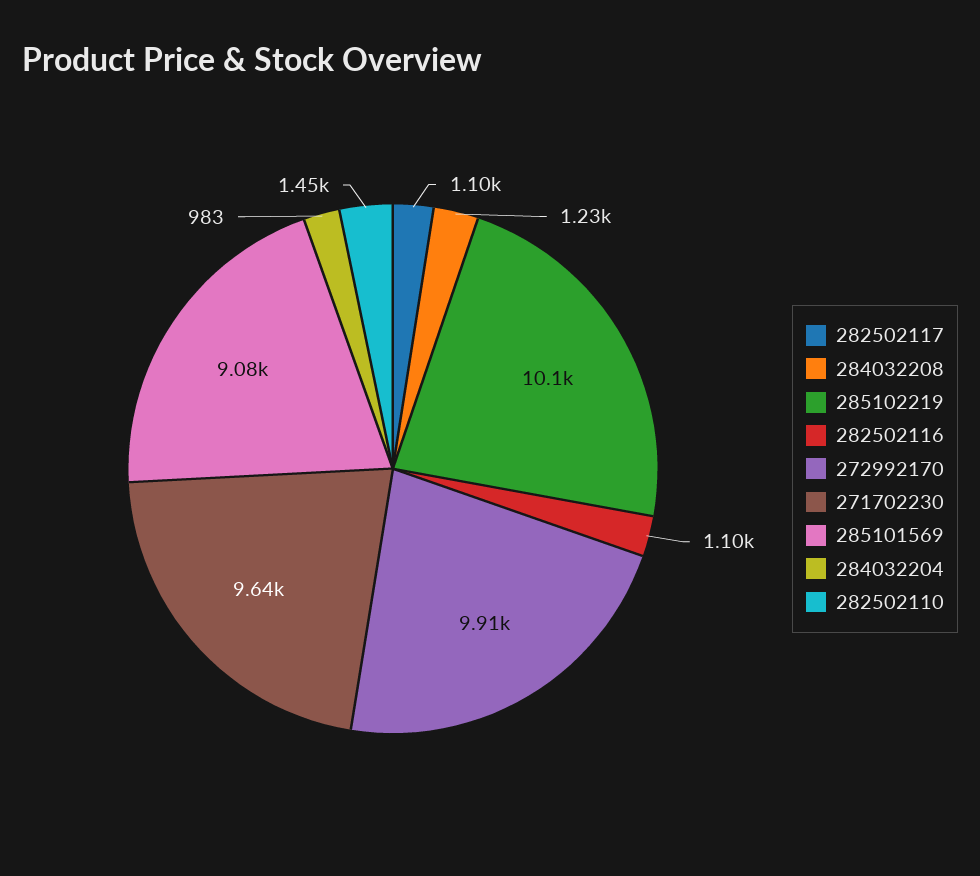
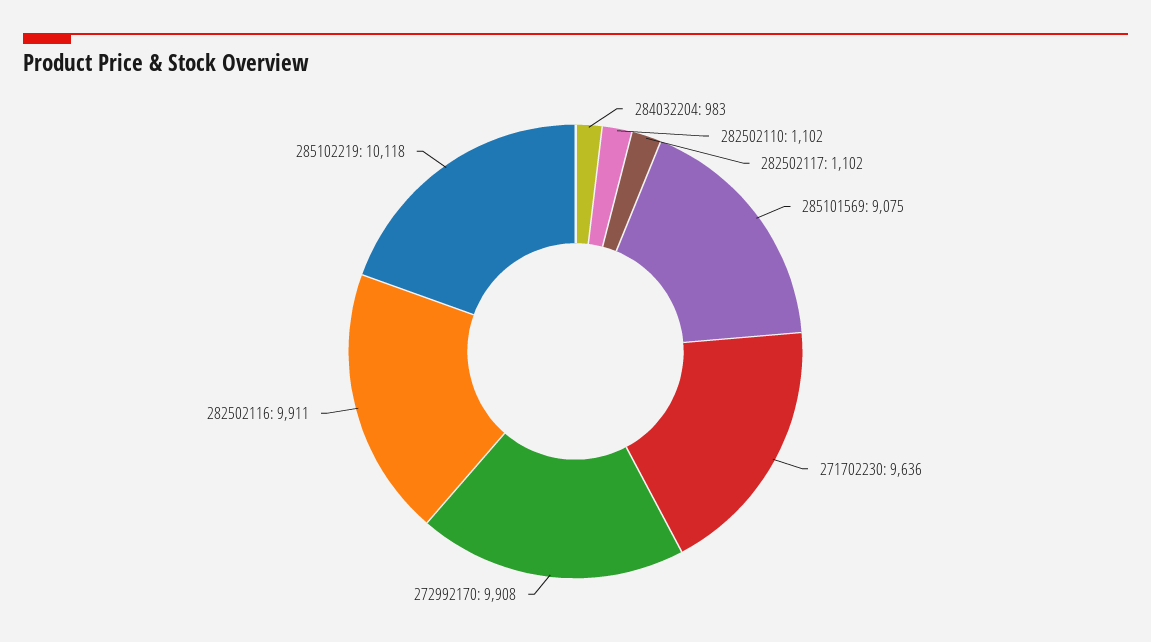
284032208: 1230 -> none
282502116: 1100 -> 9911
282502110: 1450 -> 1102

